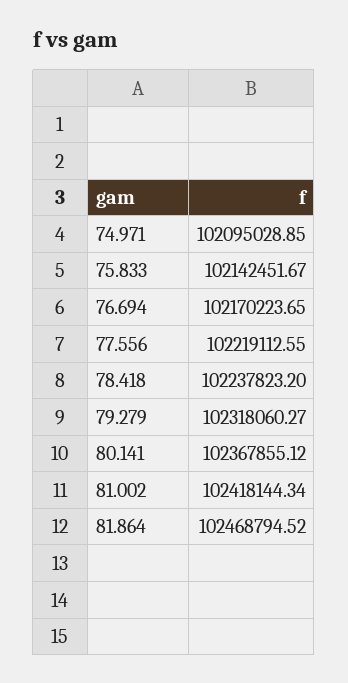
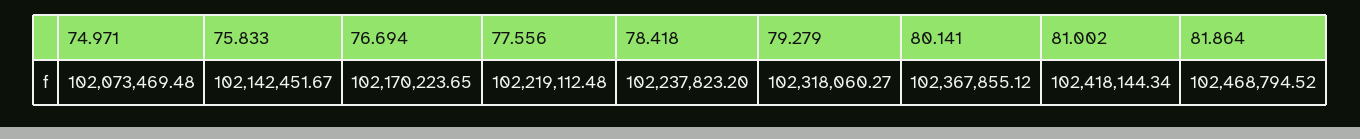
74.971: 102095028.85 -> 102073469.48
77.556: 102219112.55 -> 102219112.48

